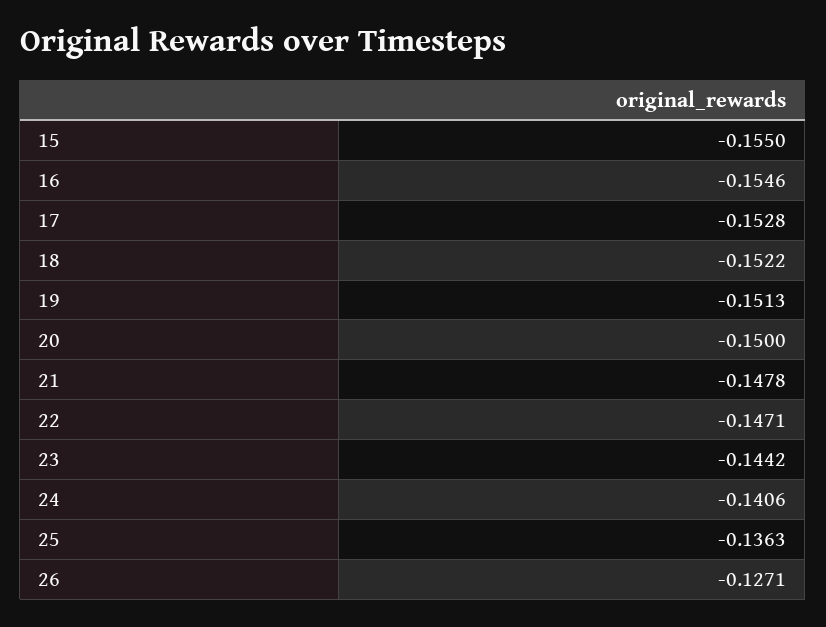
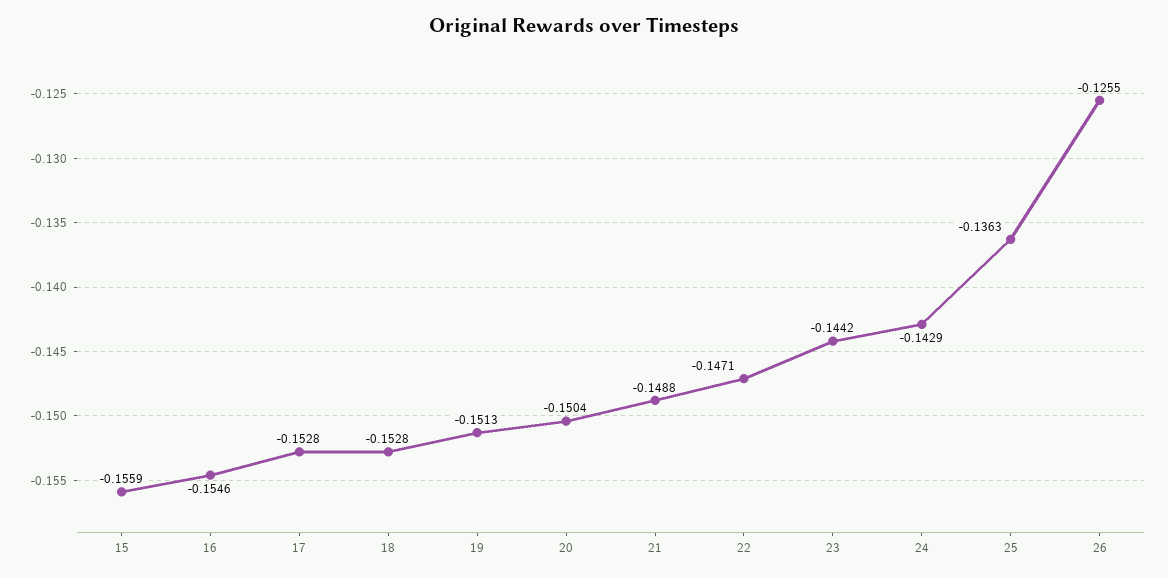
15: -0.155 -> -0.1559
18: -0.1522 -> -0.1528
20: -0.15 -> -0.1504
21: -0.1478 -> -0.1488
24: -0.1406 -> -0.1429
26: -0.1271 -> -0.1255

